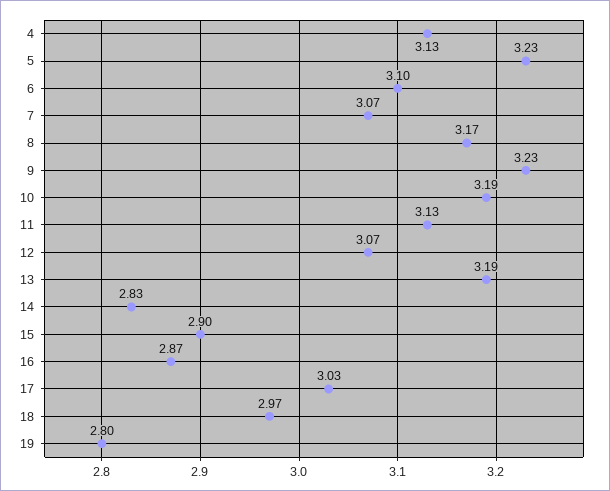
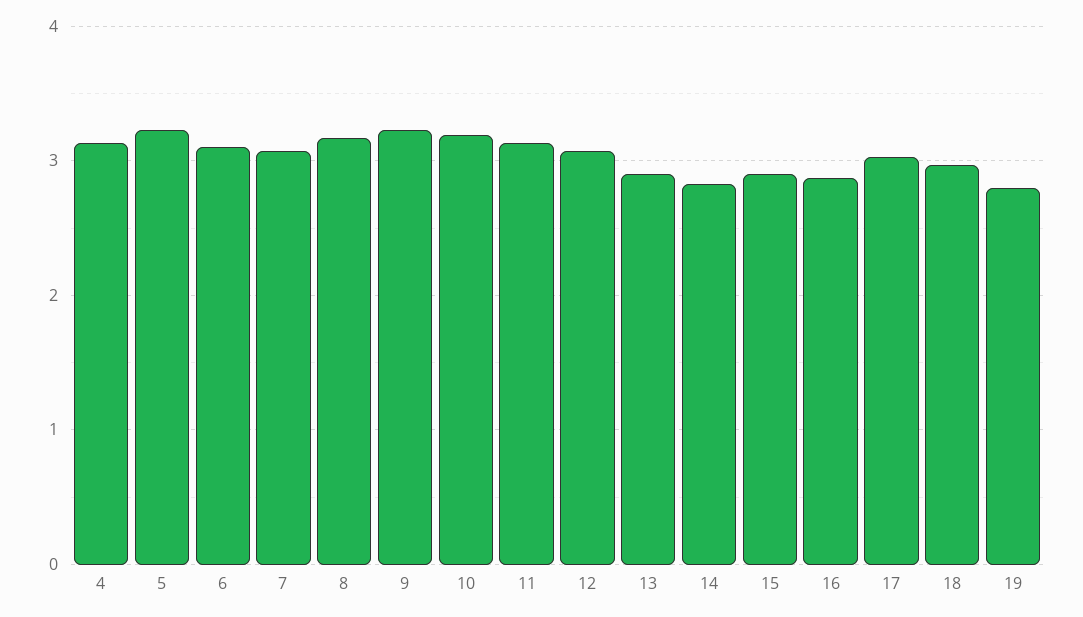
13: 3.19 -> 2.9

